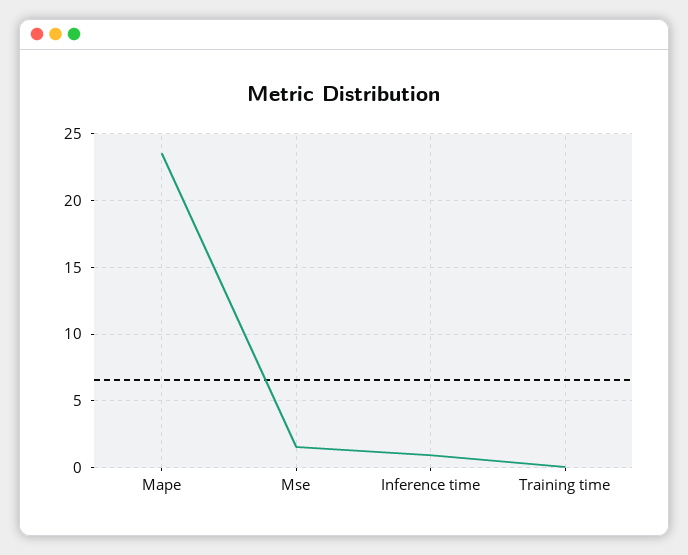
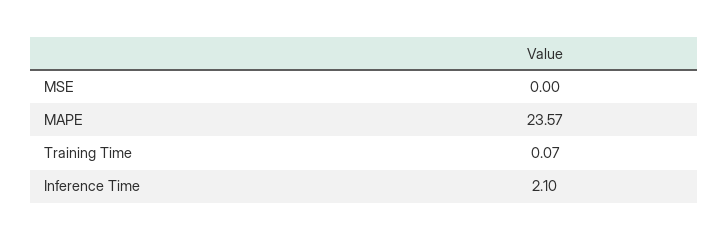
Mse: 1.5 -> 0
Inference time: 1 -> 2.1

